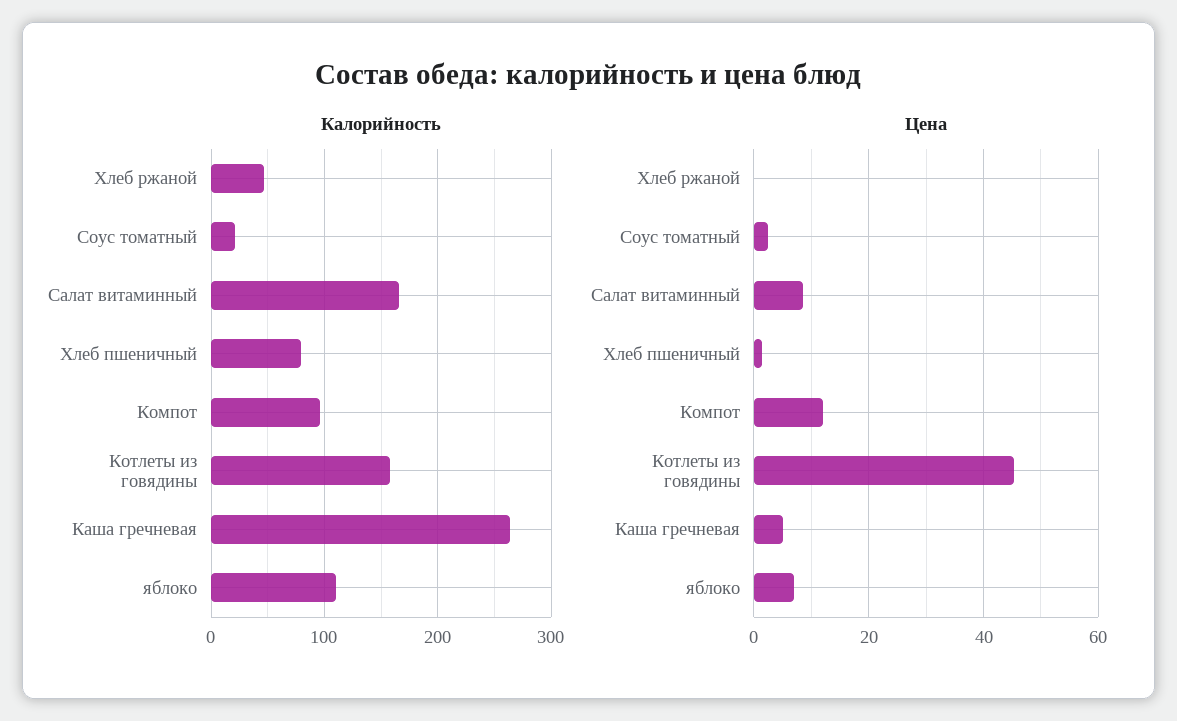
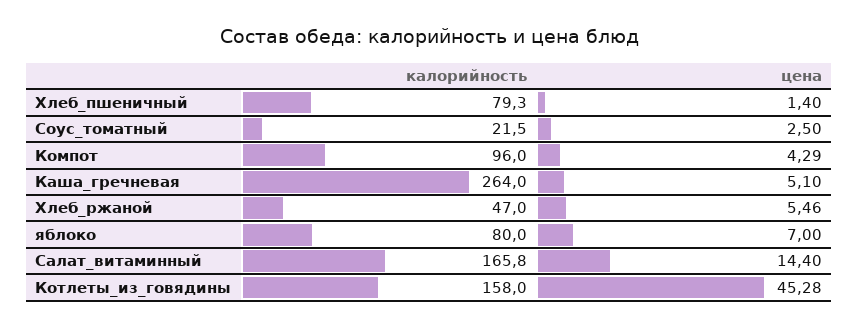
Калорийность, яблоко: 110 -> 80
Цена, Хлеб ржаной: 0 -> 5.46
Цена, Салат витаминный: 8 -> 14.4
Цена, Компот: 12 -> 4.29

